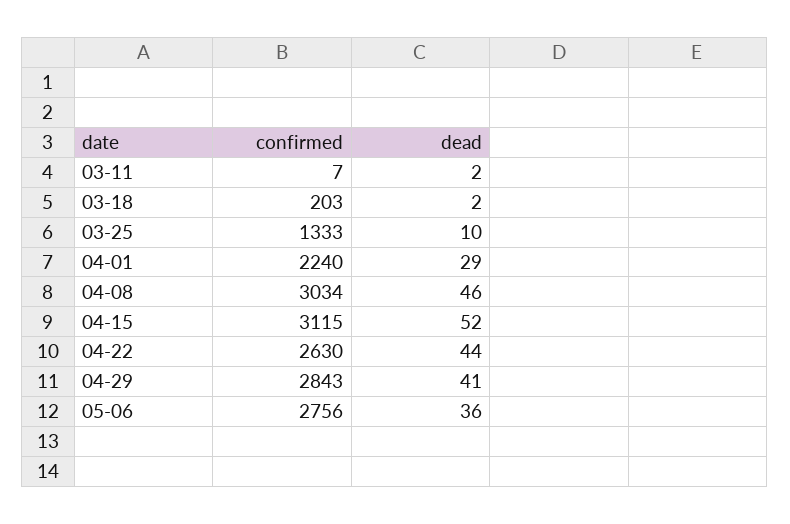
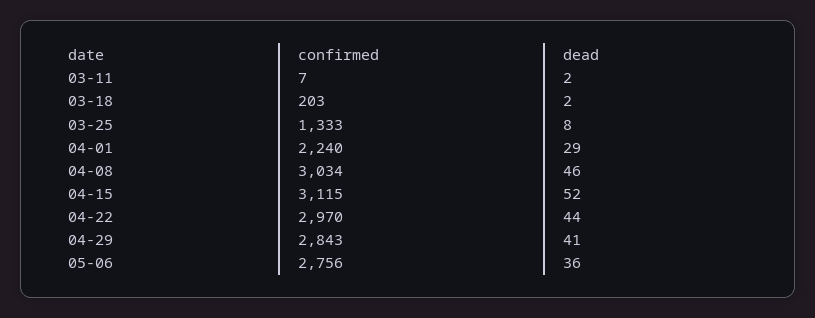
dead, 03-25: 10 -> 8
confirmed, 04-22: 2630 -> 2970

